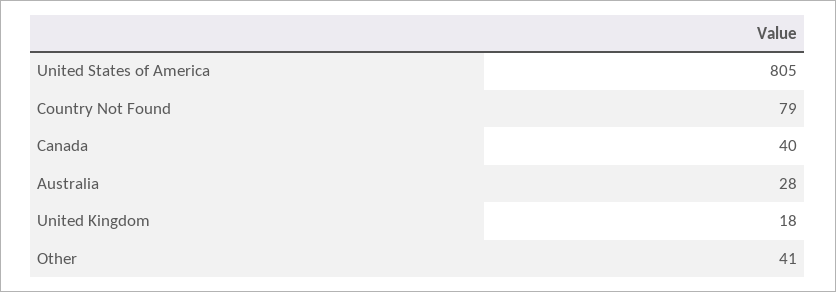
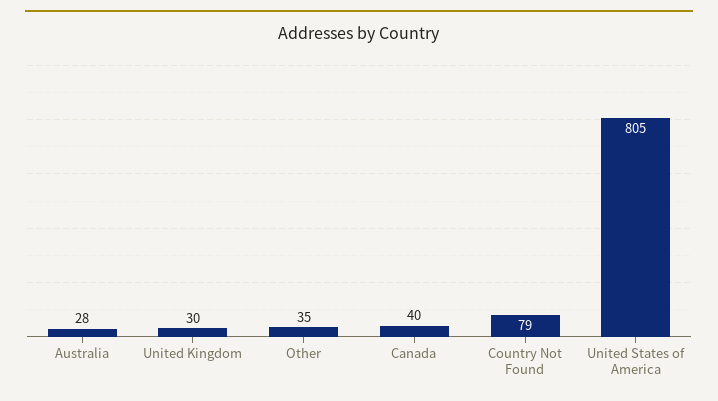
United Kingdom: 18 -> 30
Other: 41 -> 35

